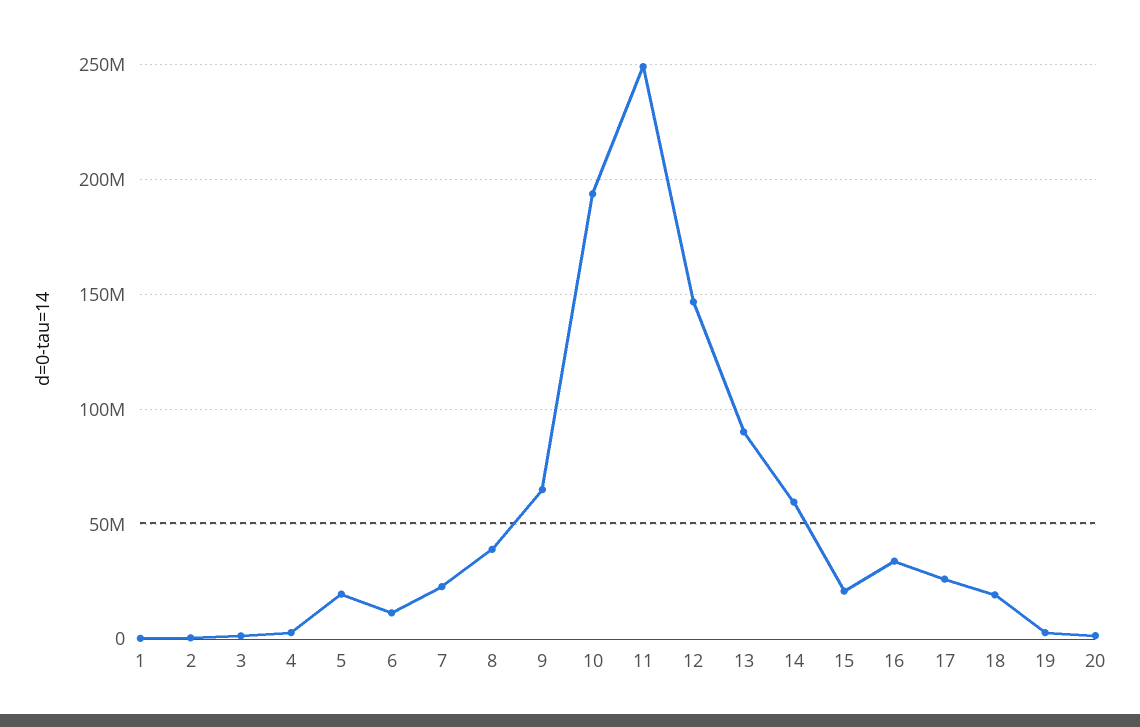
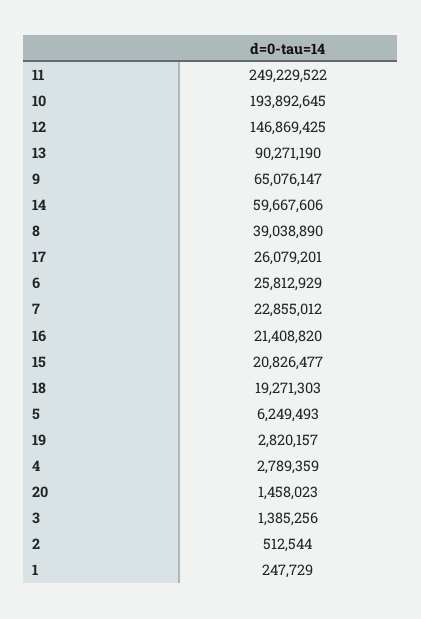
5: 20000000 -> 6249493
6: 10000000 -> 25812929
16: 35000000 -> 21408820

